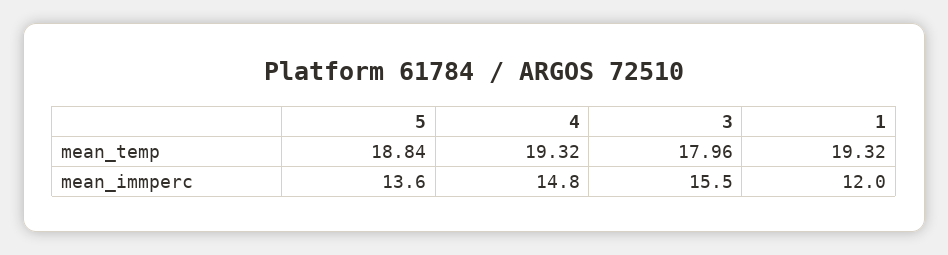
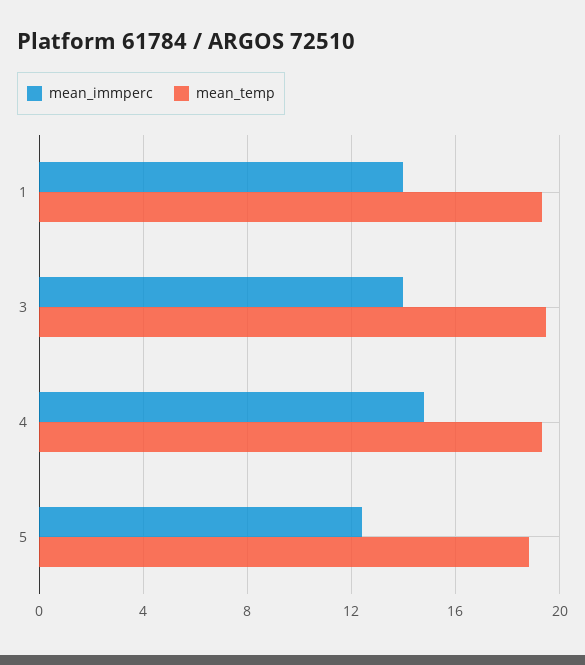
mean_temp, 3: 17.96 -> 19.5
mean_immperc, 5: 13.6 -> 12.5
mean_immperc, 3: 15.5 -> 14
mean_immperc, 1: 12 -> 14

